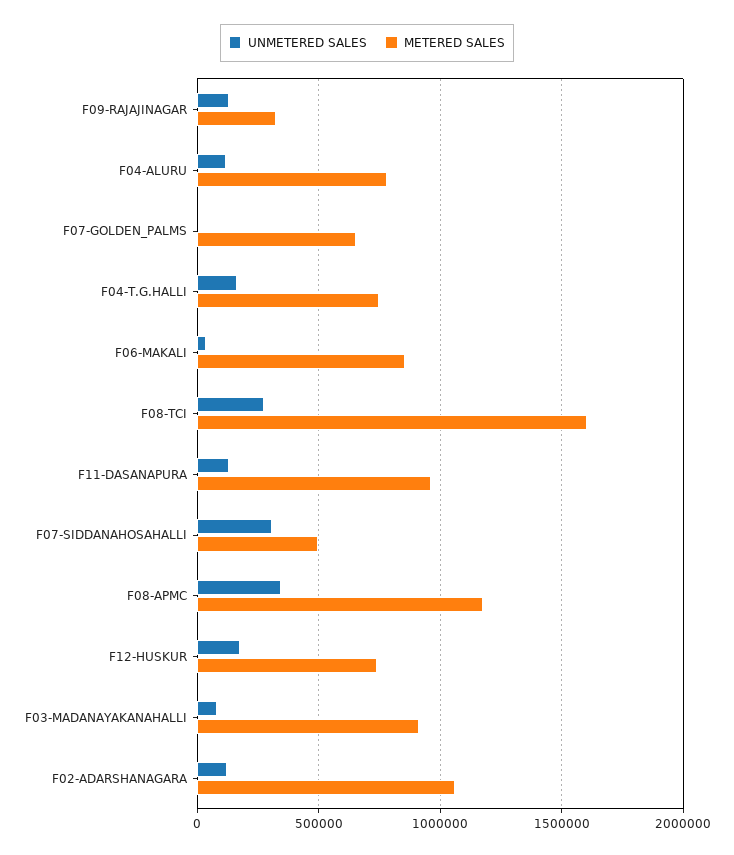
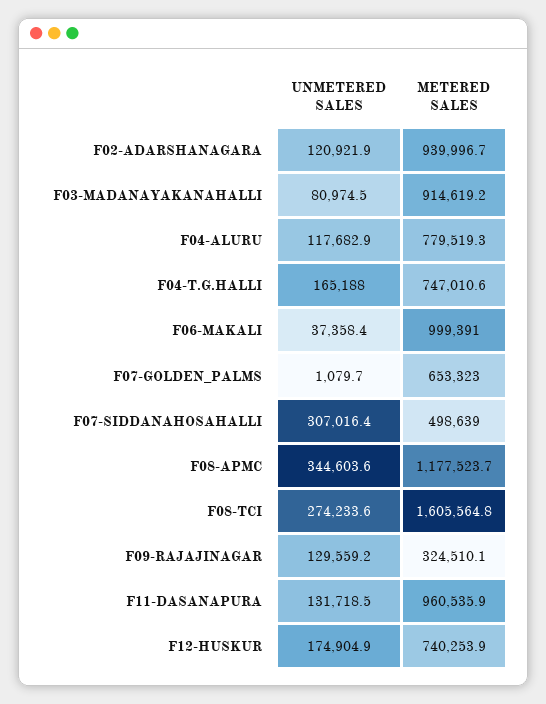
METERED SALES, F06-MAKALI: 850000 -> 999391
METERED SALES, F02-ADARSHANAGARA: 1050000 -> 939996.7

